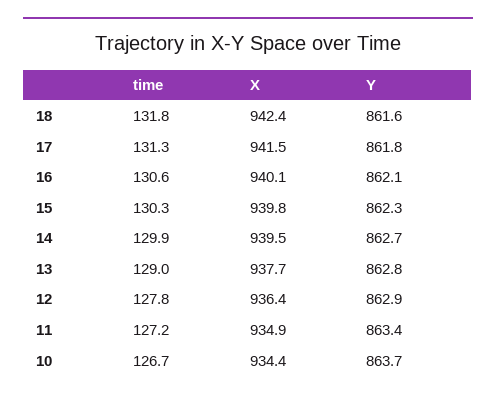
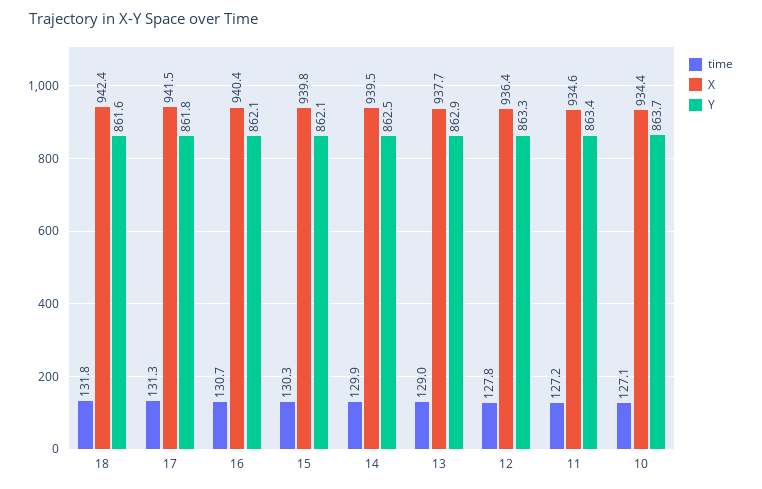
time, 16: 130.6 -> 130.7
X, 16: 940.1 -> 940.4
Y, 15: 862.3 -> 862.1
Y, 14: 862.7 -> 862.5
Y, 13: 862.8 -> 862.9
Y, 12: 862.9 -> 863.3
X, 11: 934.9 -> 934.6
time, 10: 126.7 -> 127.1

